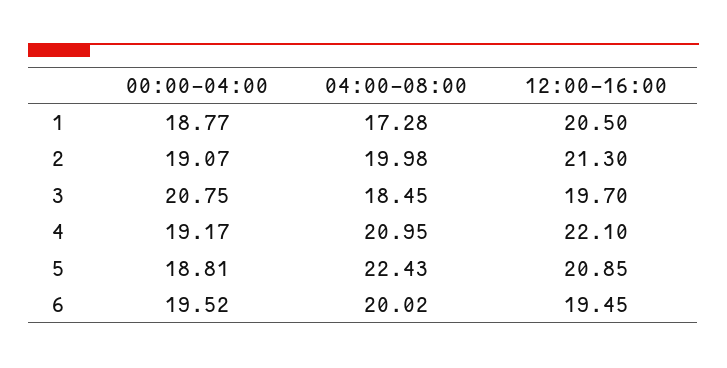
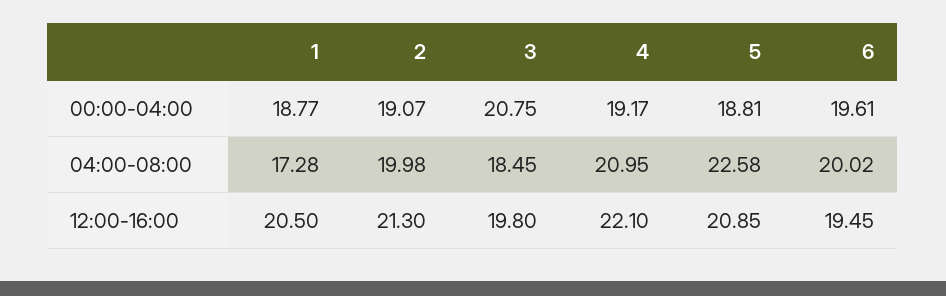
12:00-16:00, 3: 19.7 -> 19.8
04:00-08:00, 5: 22.43 -> 22.58
00:00-04:00, 6: 19.52 -> 19.61

